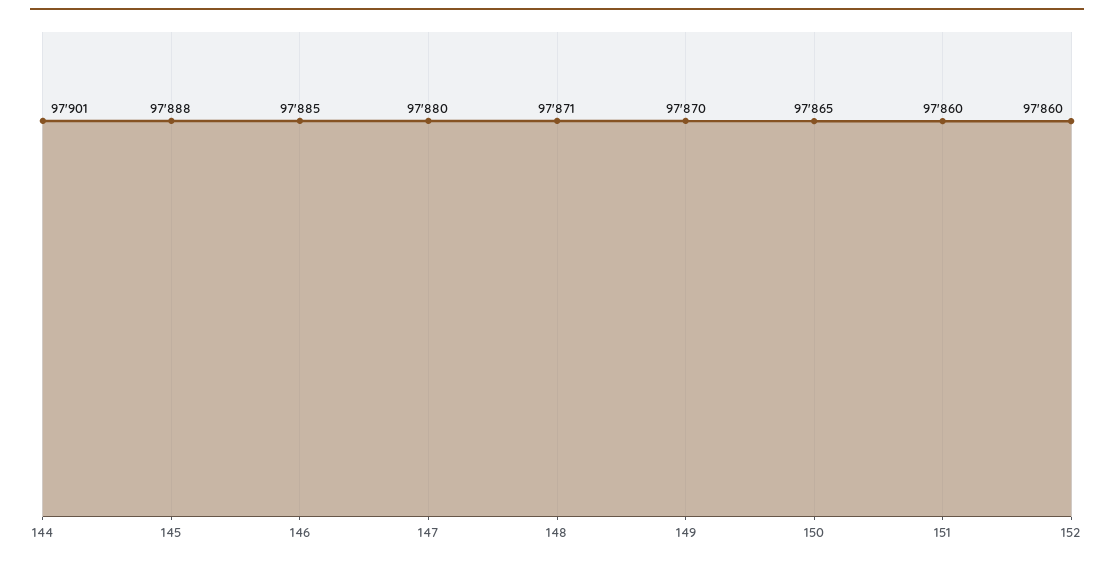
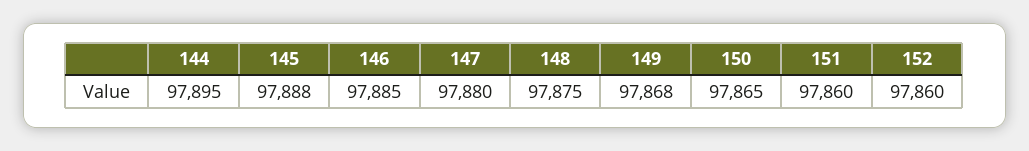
144: 97901 -> 97895
148: 97871 -> 97875
149: 97870 -> 97868

